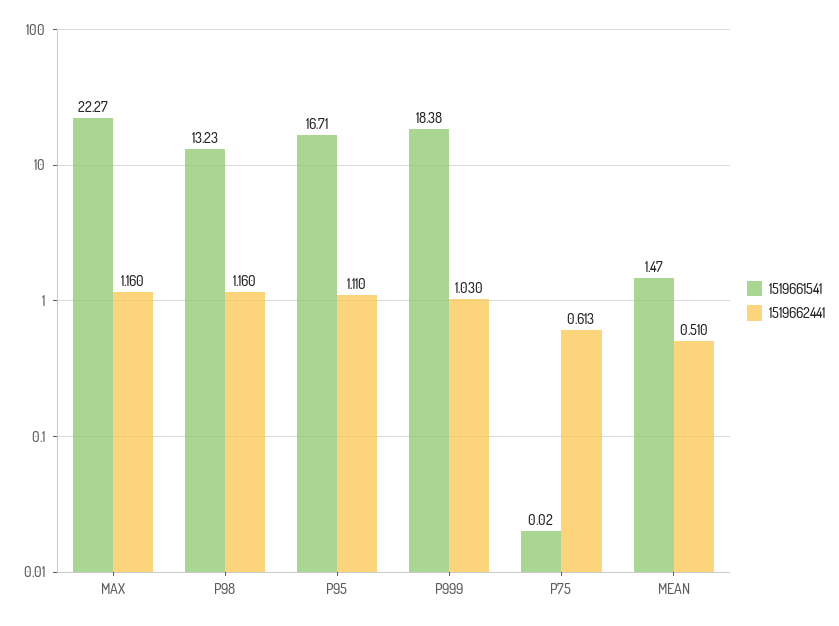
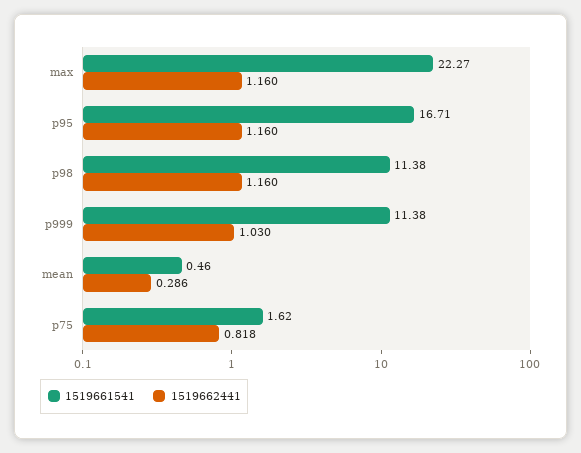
1519661541, P98: 13.23 -> 11.38
1519662441, P95: 1.11 -> 1.16
1519661541, P999: 18.38 -> 11.38
1519661541, P75: 0.02 -> 1.62
1519662441, P75: 0.613 -> 0.818
1519661541, MEAN: 1.47 -> 0.46
1519662441, MEAN: 0.51 -> 0.286

